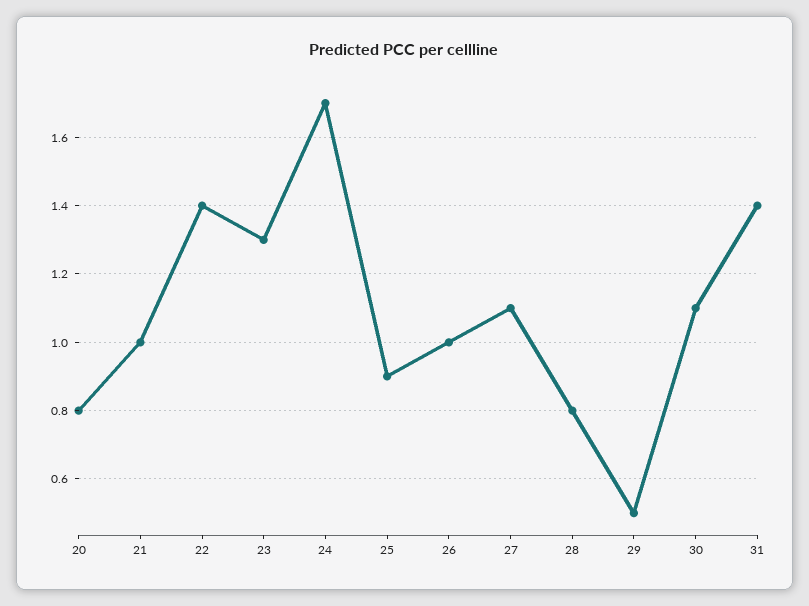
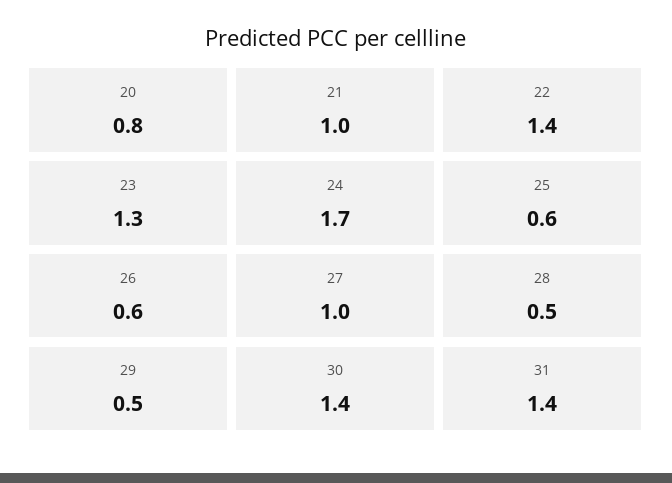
25: 0.9 -> 0.6
26: 1 -> 0.6
27: 1.1 -> 1
28: 0.8 -> 0.5
30: 1.1 -> 1.4

